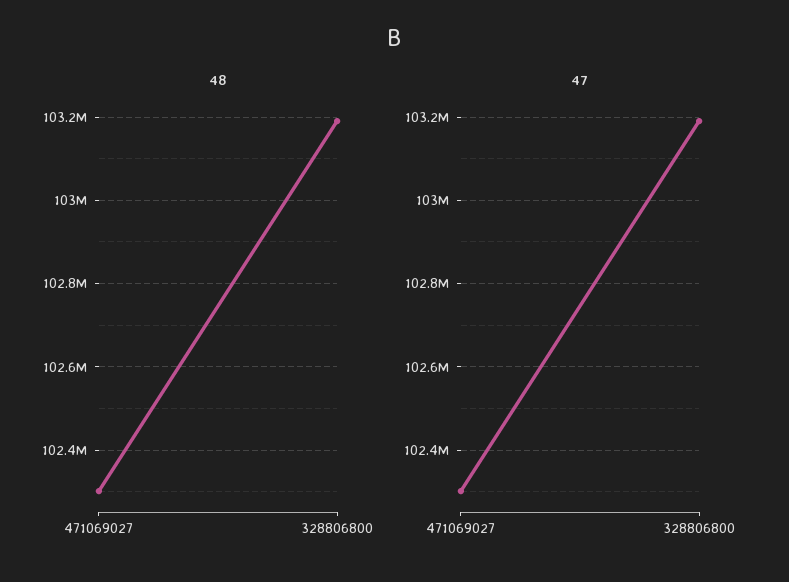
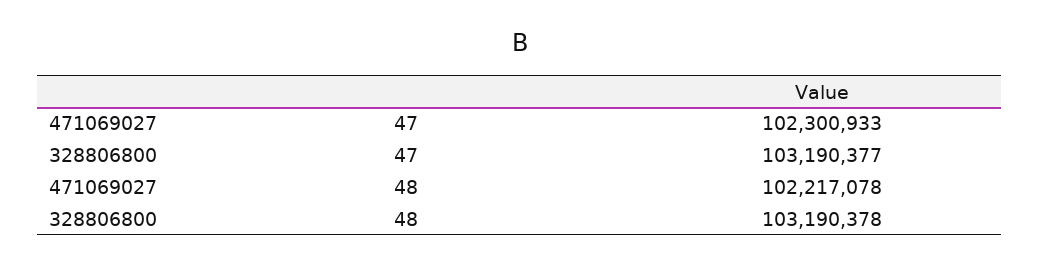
48, 471069027: 102300000 -> 102217078

